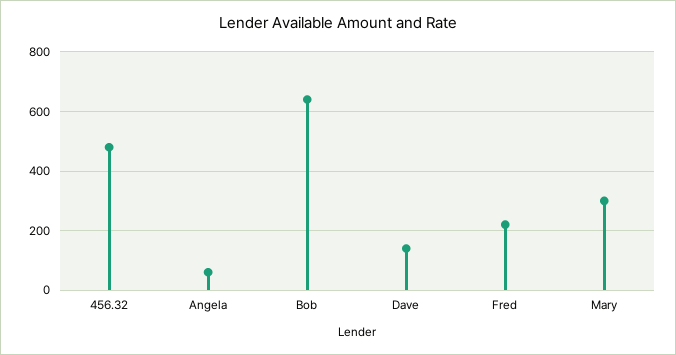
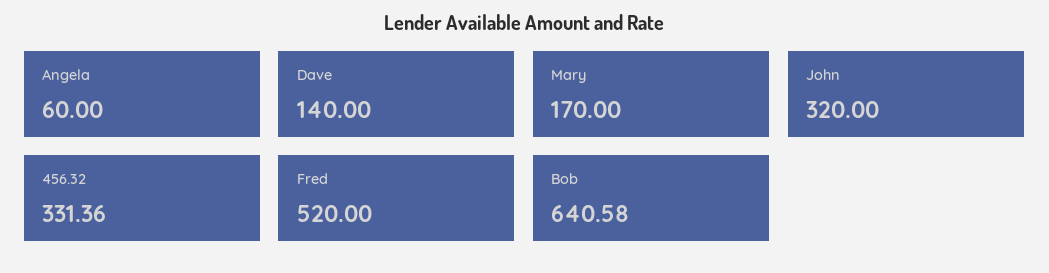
456.32: 475 -> 331.36
Fred: 225 -> 520
Mary: 300 -> 170
John: none -> 320

